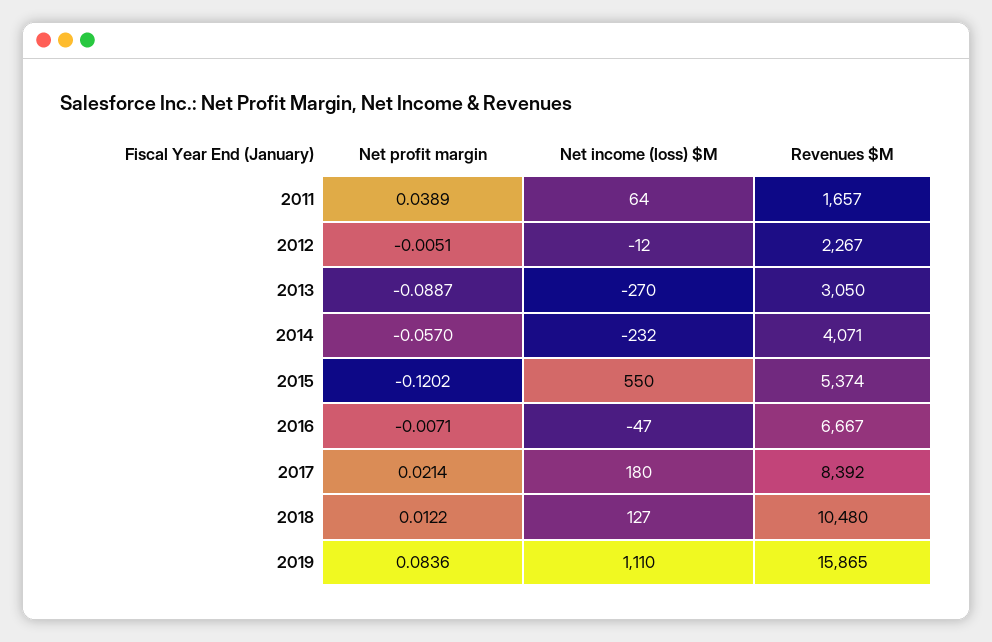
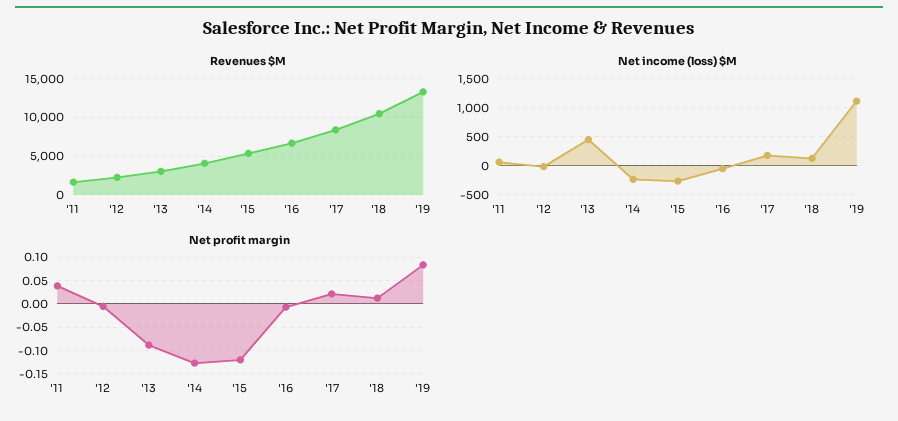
Net income (loss) $M, 2013: -270 -> 500
Net profit margin, 2014: -0.057 -> -0.125
Net income (loss) $M, 2015: 550 -> -250
Revenues $M, 2019: 15865 -> 13000

